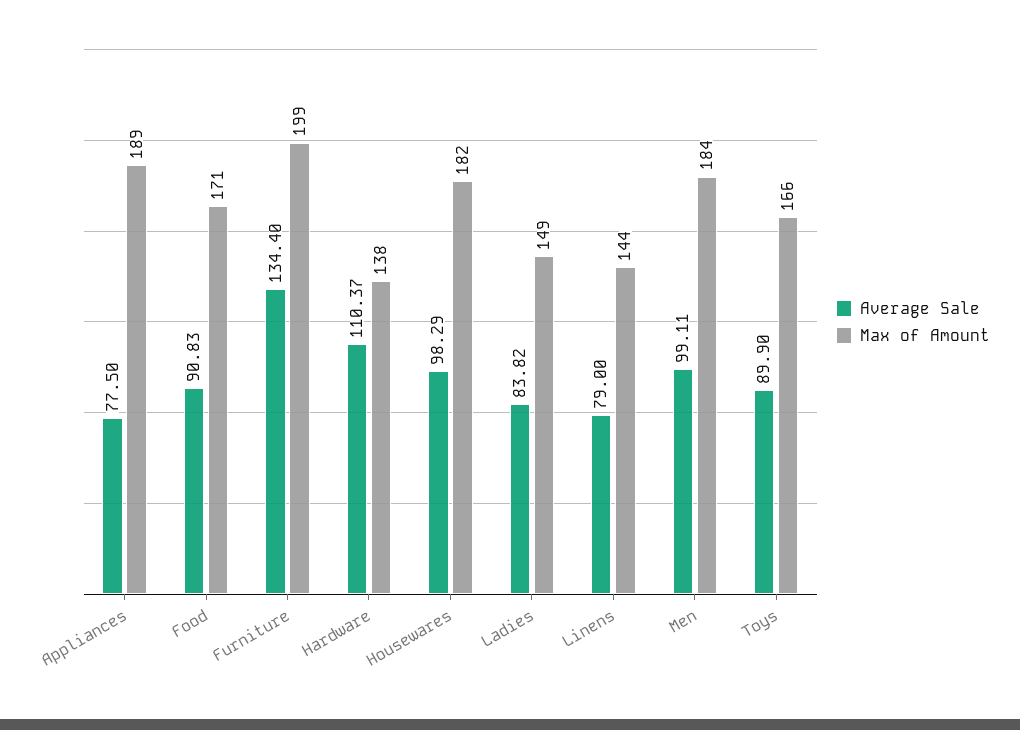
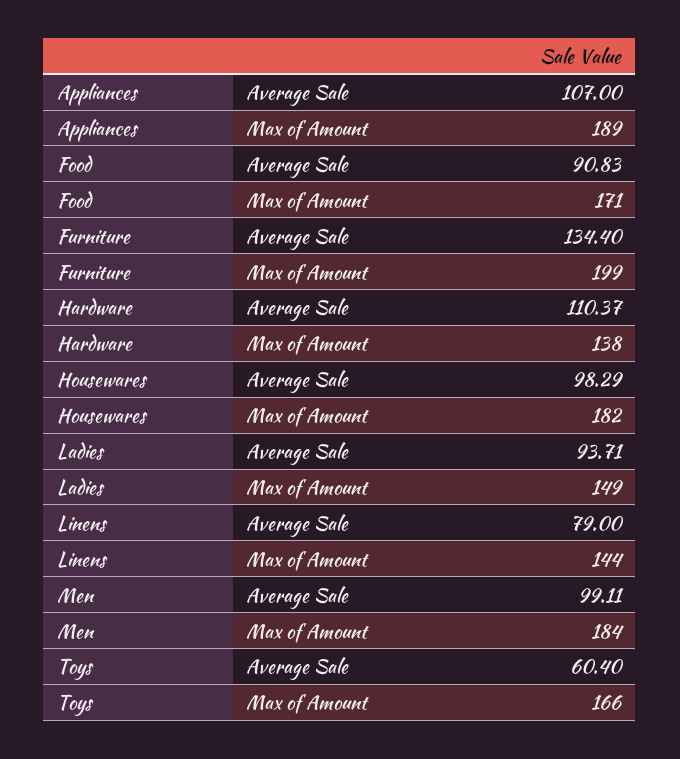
Average Sale, Appliances: 77.5 -> 107
Average Sale, Ladies: 83.82 -> 93.71
Average Sale, Toys: 89.9 -> 60.4

